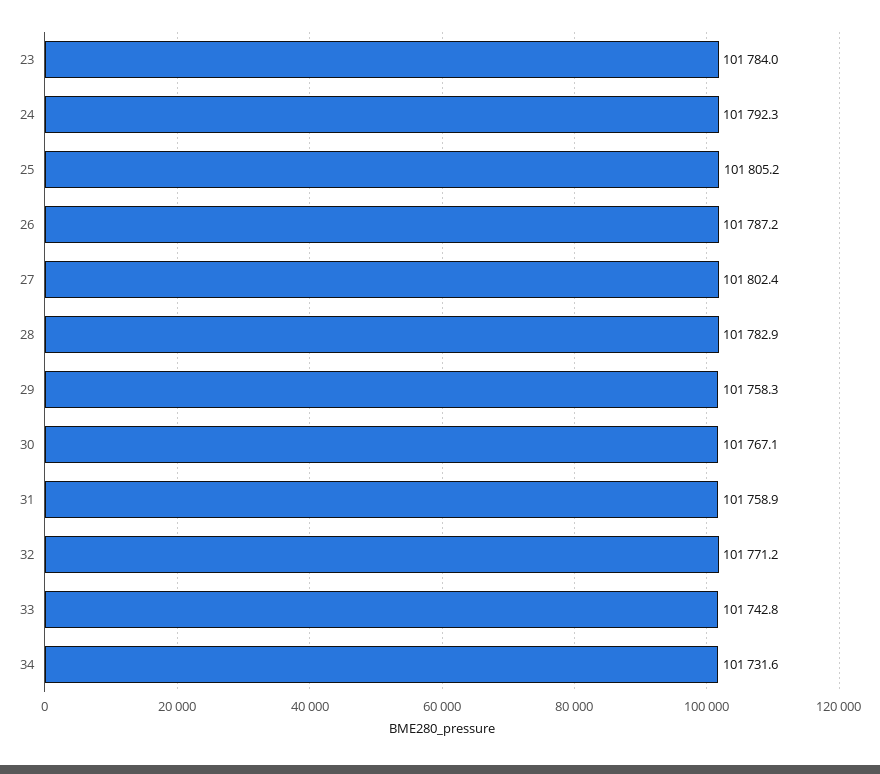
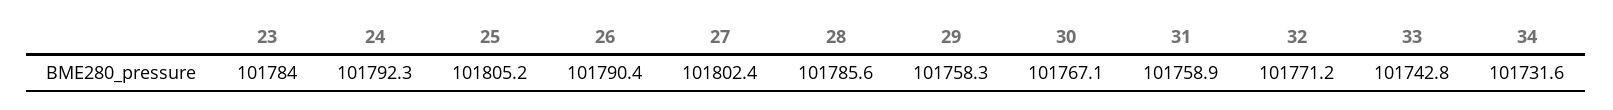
26: 101787.2 -> 101790.4
28: 101782.9 -> 101785.6

